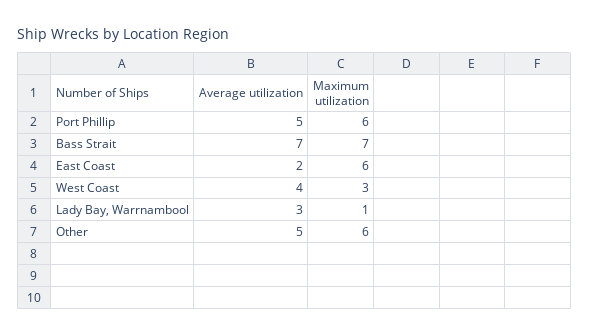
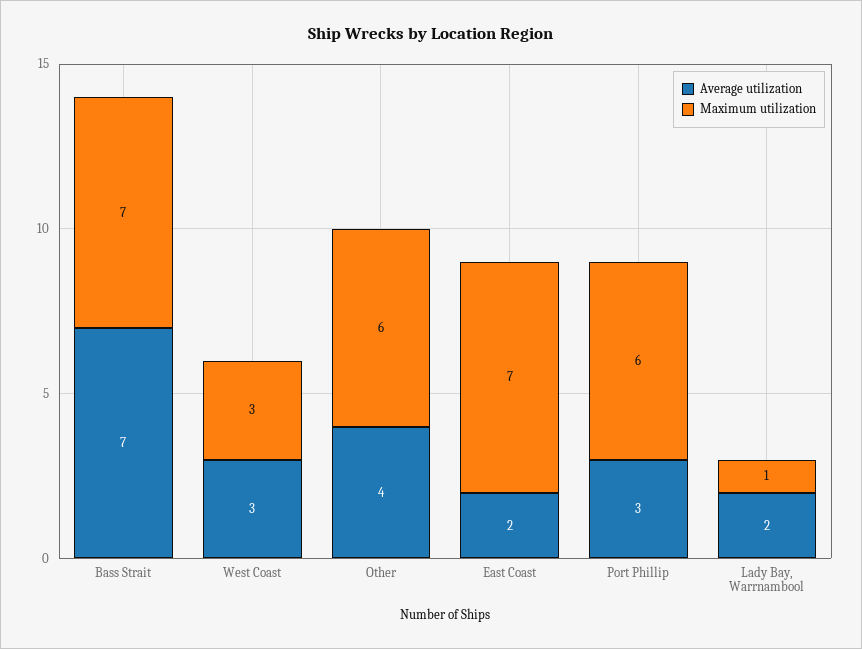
Average utilization, Port Phillip: 5 -> 3
Maximum utilization, East Coast: 6 -> 7
Average utilization, West Coast: 4 -> 3
Average utilization, Lady Bay, Warrnambool: 3 -> 2
Average utilization, Other: 5 -> 4

